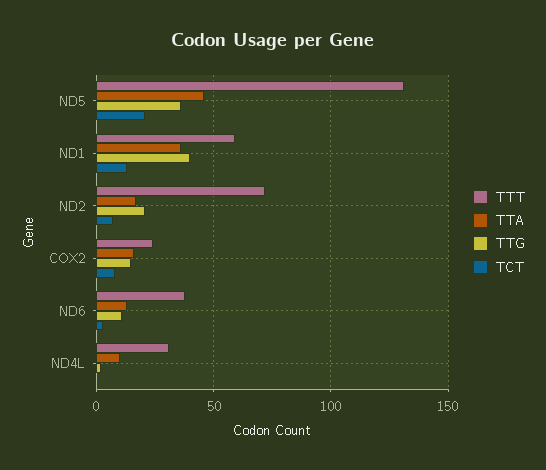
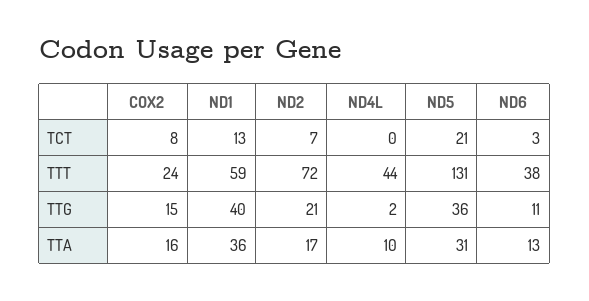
TTA, ND5: 45 -> 31
TTT, ND4L: 30 -> 44

